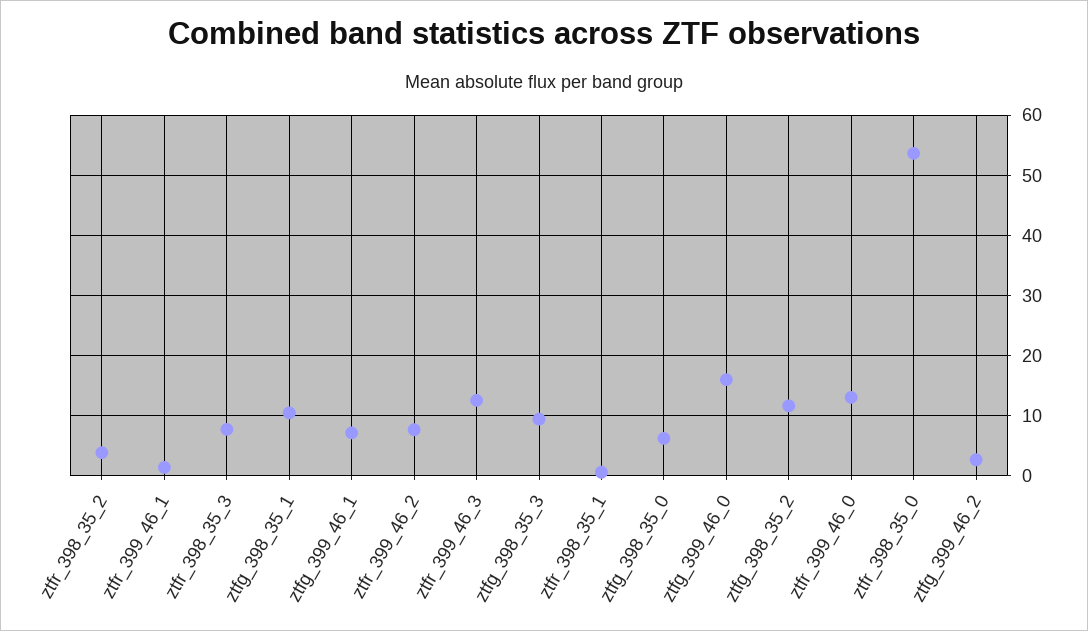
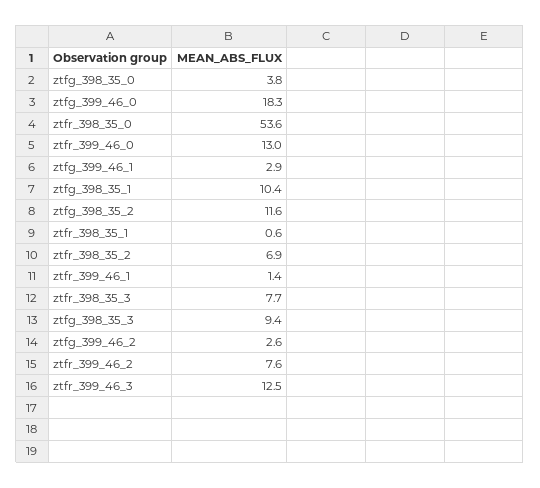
ztfr_398_35_2: 4 -> 6.9
ztfg_399_46_1: 7 -> 2.9
ztfg_398_35_0: 6 -> 3.8
ztfg_399_46_0: 16 -> 18.3

